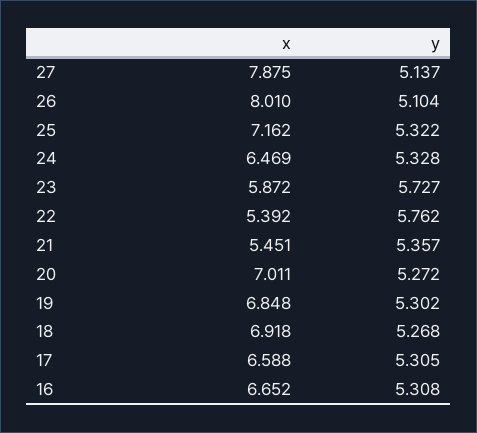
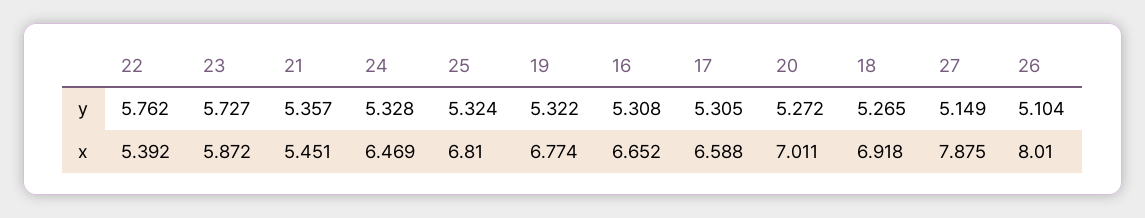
y, 27: 5.137 -> 5.149
x, 25: 7.162 -> 6.81
y, 25: 5.322 -> 5.324
x, 19: 6.848 -> 6.774
y, 19: 5.302 -> 5.322
y, 18: 5.268 -> 5.265

